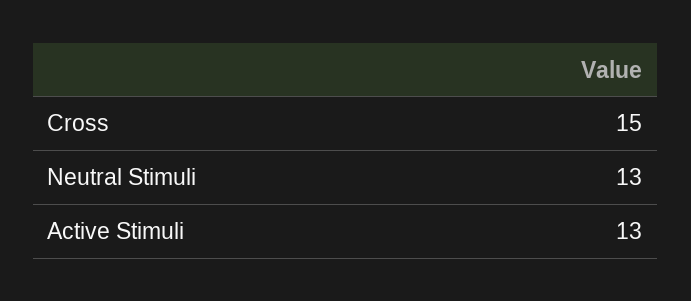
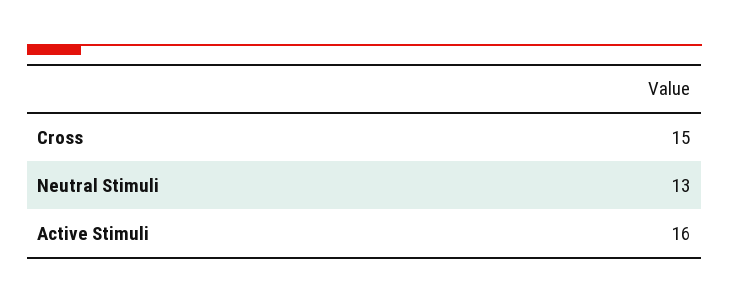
Active Stimuli: 13 -> 16

